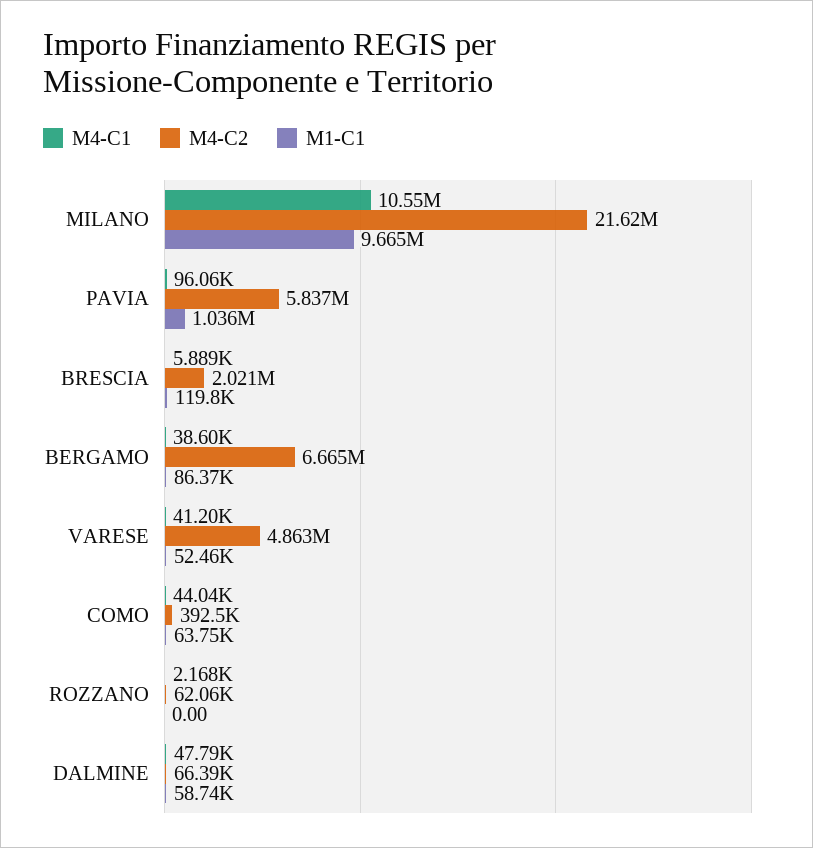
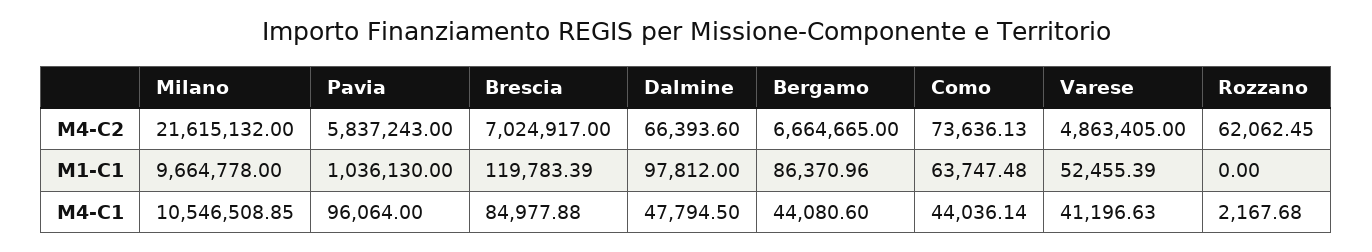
M4-C1, BRESCIA: 5889 -> 84977.88
M4-C2, BRESCIA: 2021000 -> 7024917
M4-C1, BERGAMO: 38600 -> 44080.6
M4-C2, COMO: 392500 -> 73636.13
M1-C1, DALMINE: 58740 -> 97812

